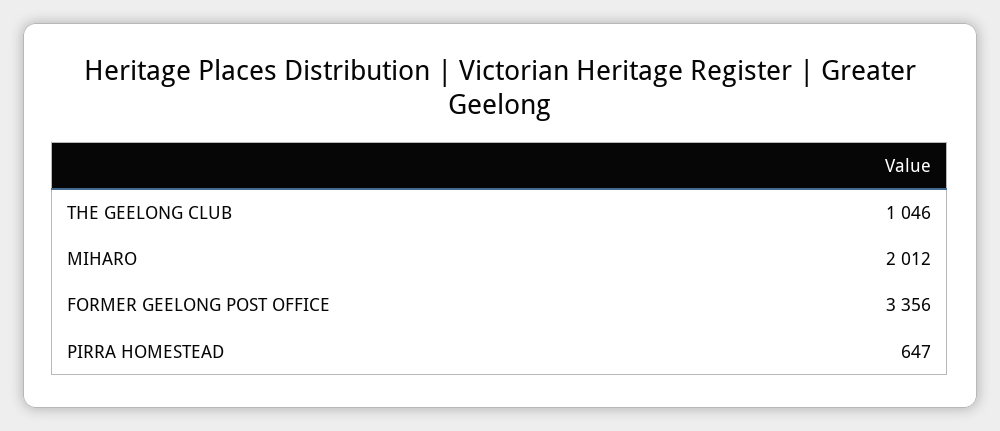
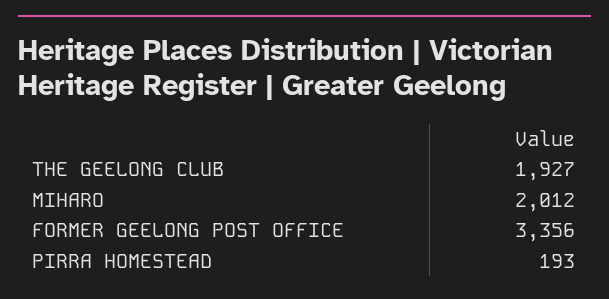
THE GEELONG CLUB: 1046 -> 1927
PIRRA HOMESTEAD: 647 -> 193

